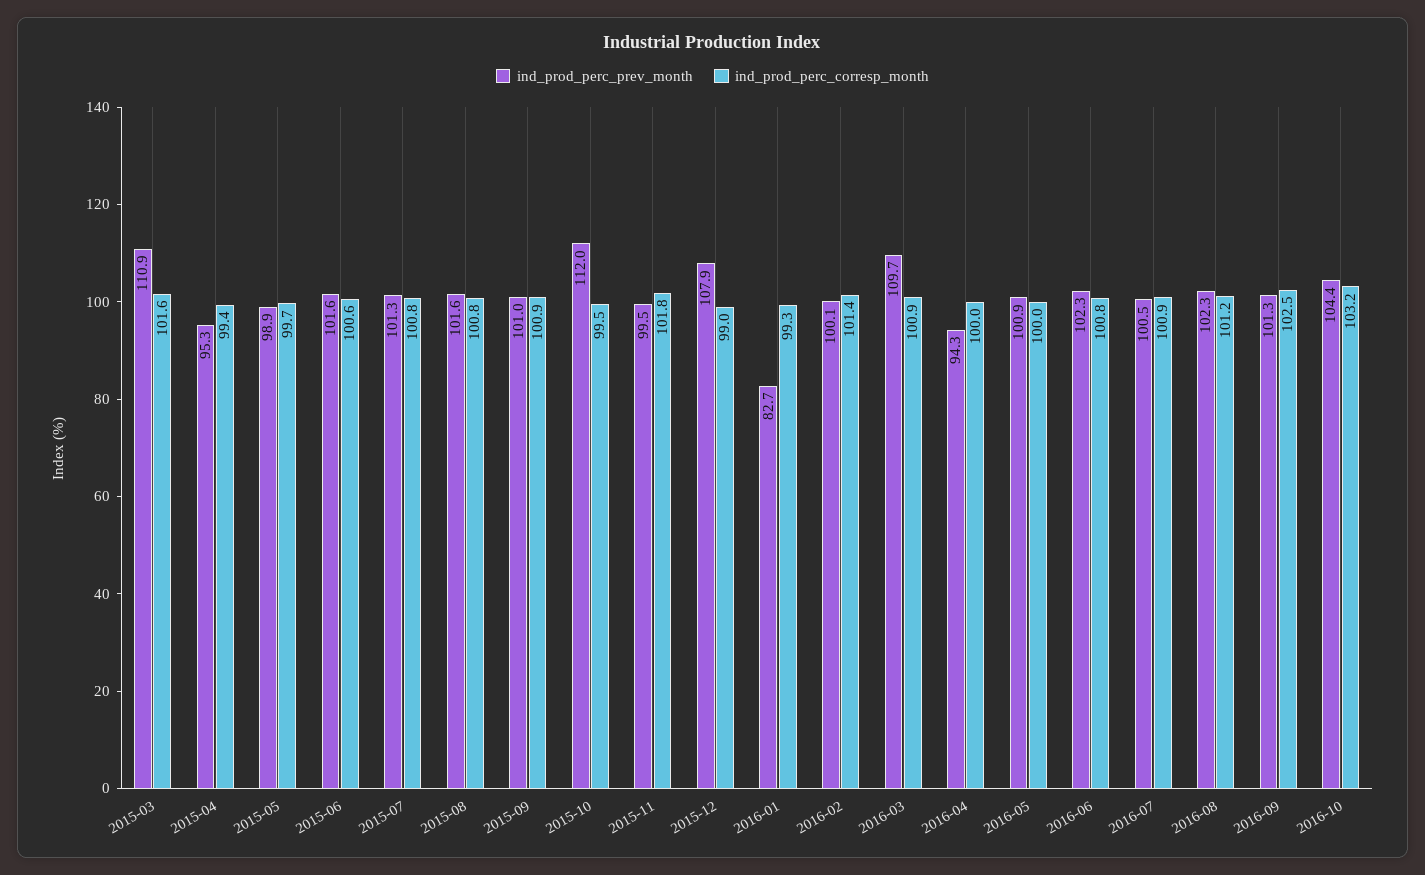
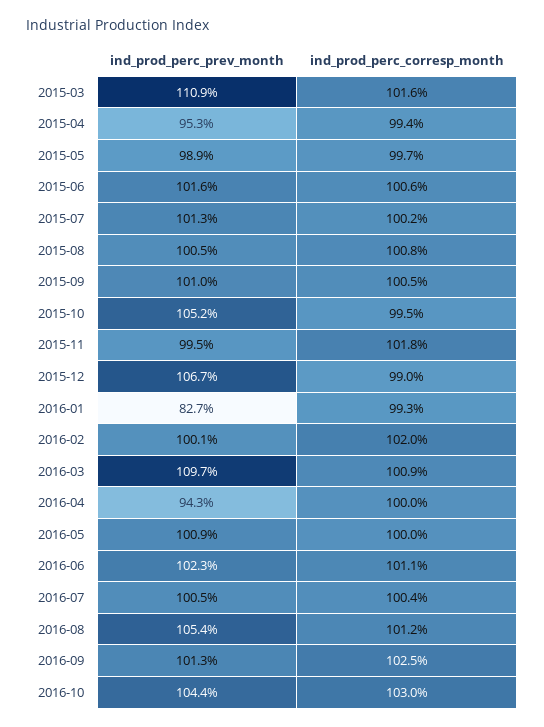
ind_prod_perc_corresp_month, 2015-07: 100.8 -> 100.2
ind_prod_perc_prev_month, 2015-08: 101.6 -> 100.5
ind_prod_perc_corresp_month, 2015-09: 100.9 -> 100.5
ind_prod_perc_prev_month, 2015-10: 112 -> 105.2
ind_prod_perc_prev_month, 2015-12: 107.9 -> 106.7
ind_prod_perc_corresp_month, 2016-02: 101.4 -> 102
ind_prod_perc_corresp_month, 2016-06: 100.8 -> 101.1
ind_prod_perc_corresp_month, 2016-07: 100.9 -> 100.4
ind_prod_perc_prev_month, 2016-08: 102.3 -> 105.4
ind_prod_perc_corresp_month, 2016-10: 103.2 -> 103

